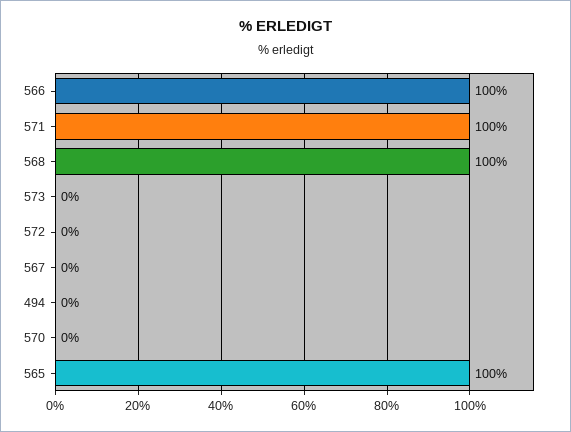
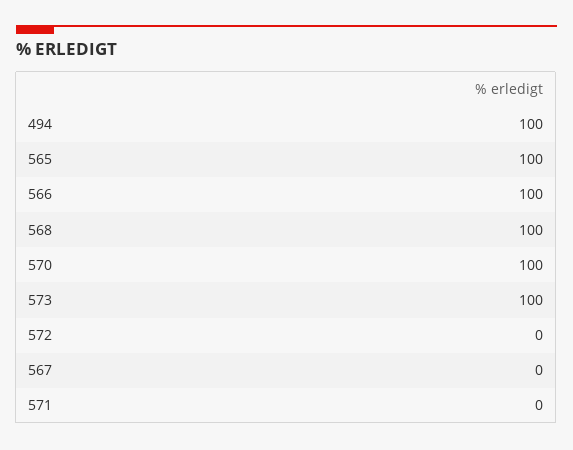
571: 100 -> 0
573: 0 -> 100
494: 0 -> 100
570: 0 -> 100

